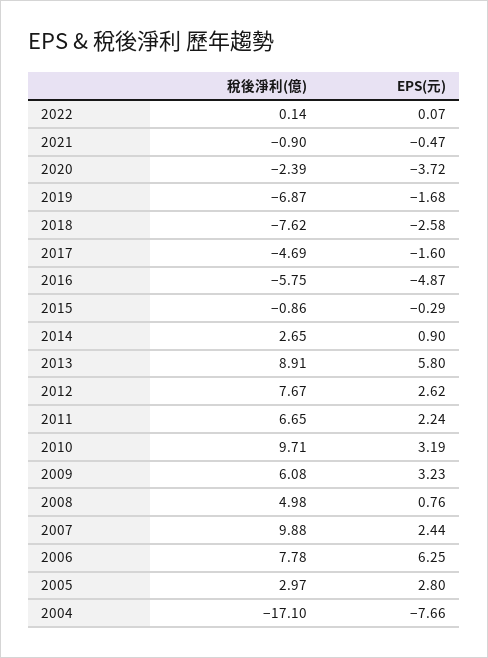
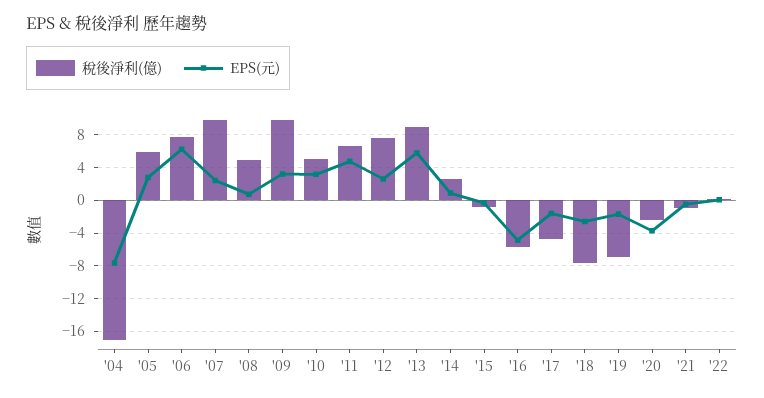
EPS(元), 2011: 2.24 -> 5
稅後淨利(億), 2010: 9.71 -> 5
稅後淨利(億), 2009: 6.08 -> 10
稅後淨利(億), 2005: 2.97 -> 6

